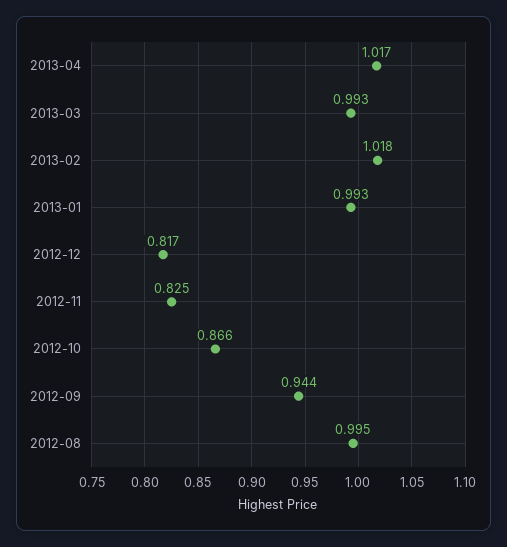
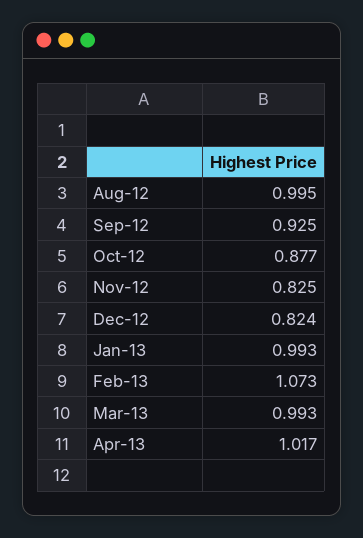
2013-02: 1.018 -> 1.073
2012-12: 0.817 -> 0.824
2012-10: 0.866 -> 0.877
2012-09: 0.944 -> 0.925

